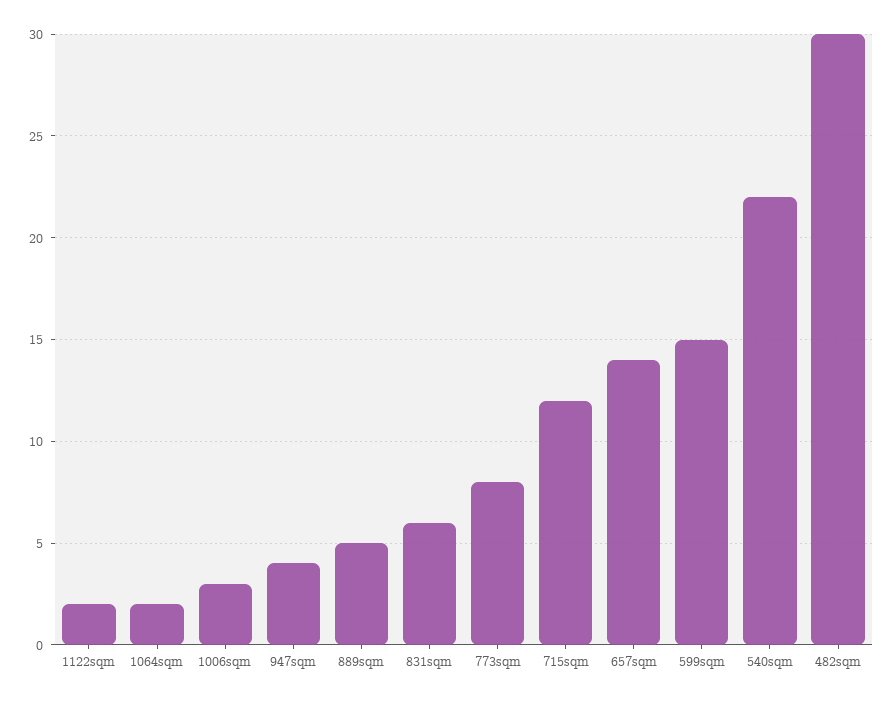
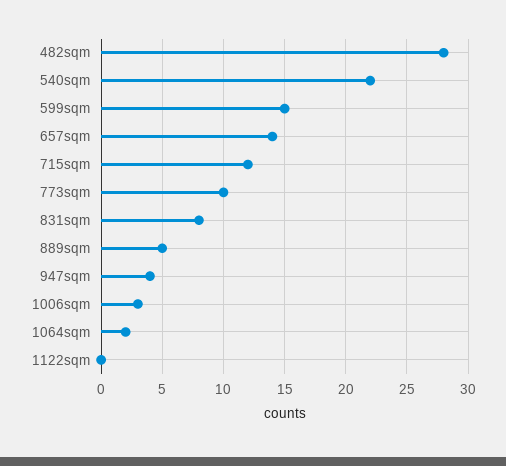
1122sqm: 2 -> 0
831sqm: 6 -> 8
773sqm: 8 -> 10
482sqm: 30 -> 28

